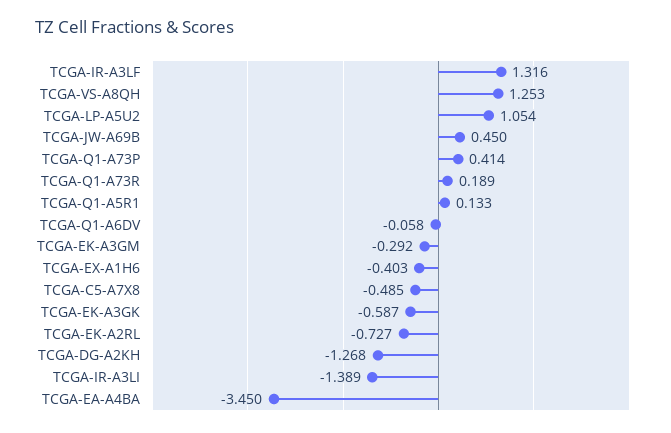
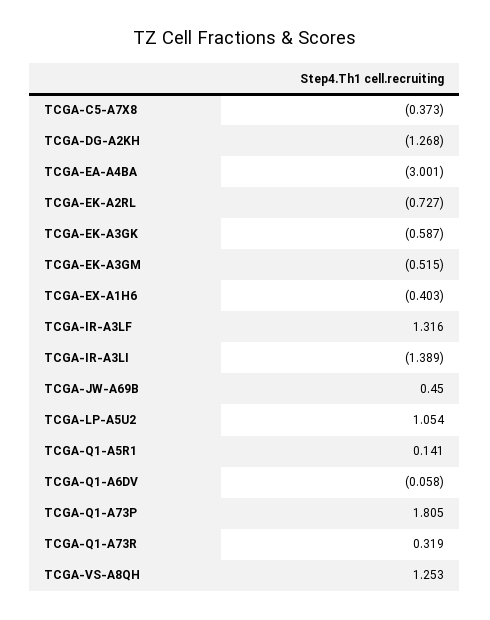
TCGA-Q1-A73P: 0.414 -> 1.805
TCGA-Q1-A73R: 0.189 -> 0.319
TCGA-Q1-A5R1: 0.133 -> 0.141
TCGA-EK-A3GM: -0.292 -> -0.515
TCGA-C5-A7X8: -0.485 -> -0.373
TCGA-EA-A4BA: -3.45 -> -3.001

